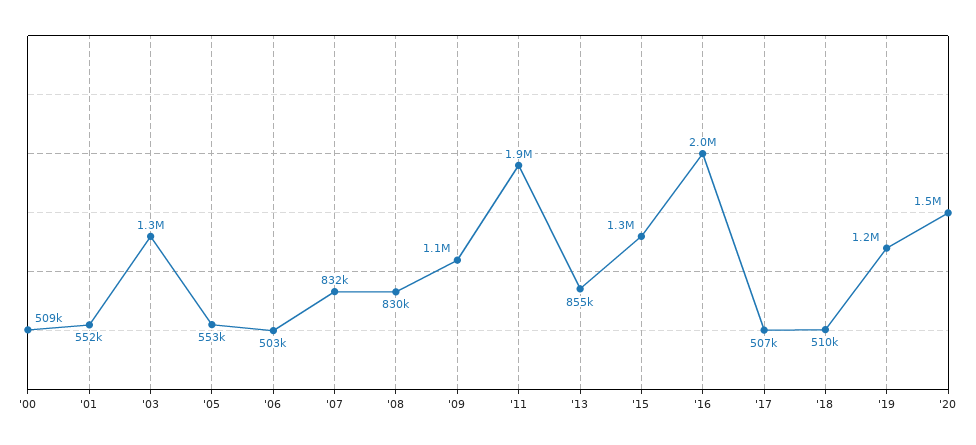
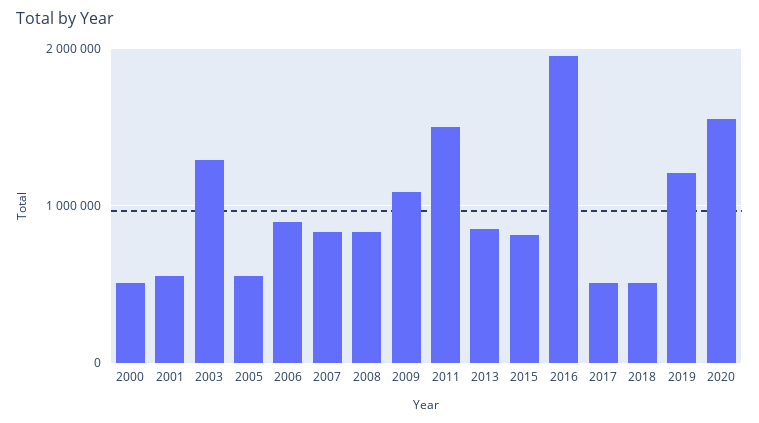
'06: 503000 -> 900000
'11: 1900000 -> 1500000
'15: 1300000 -> 800000

